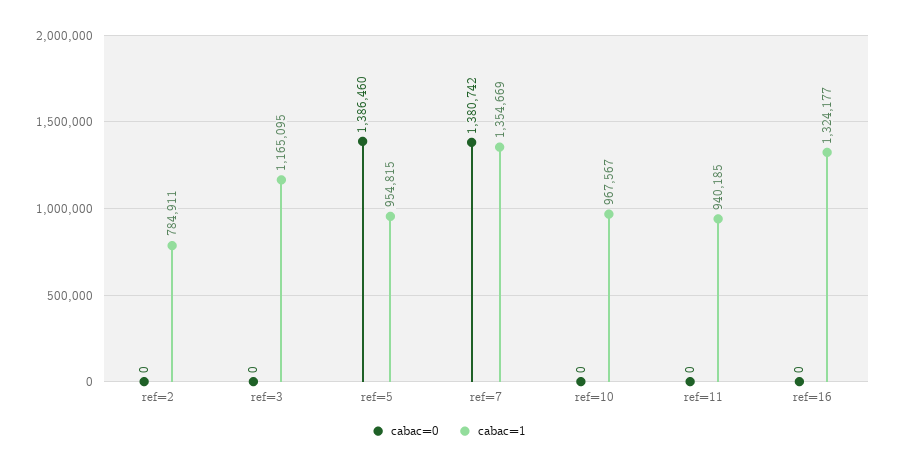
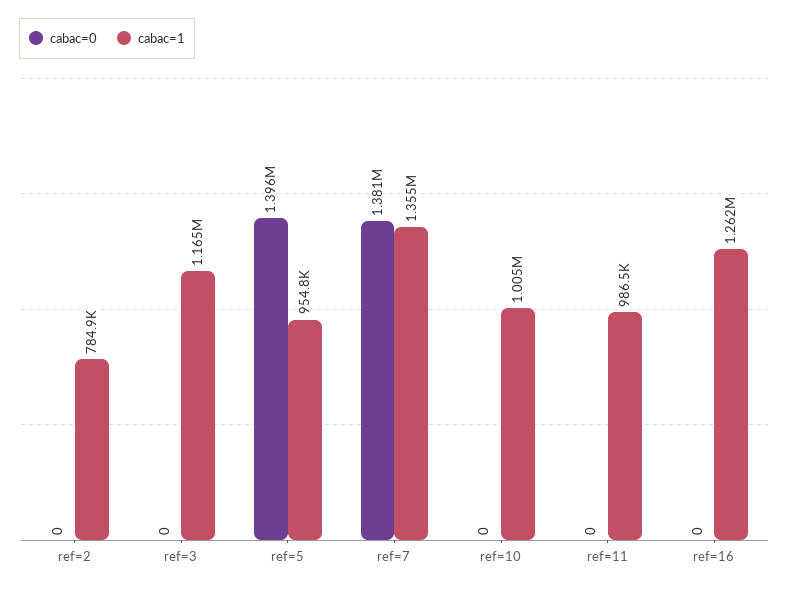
cabac=0, ref=5: 1386460 -> 1396000
cabac=1, ref=10: 967567 -> 1005000
cabac=1, ref=11: 940185 -> 986500
cabac=1, ref=16: 1324177 -> 1262000

